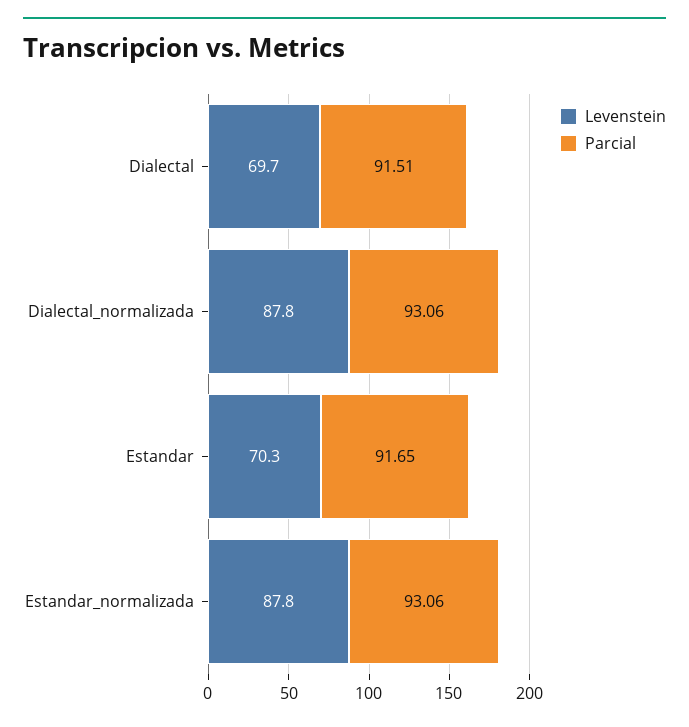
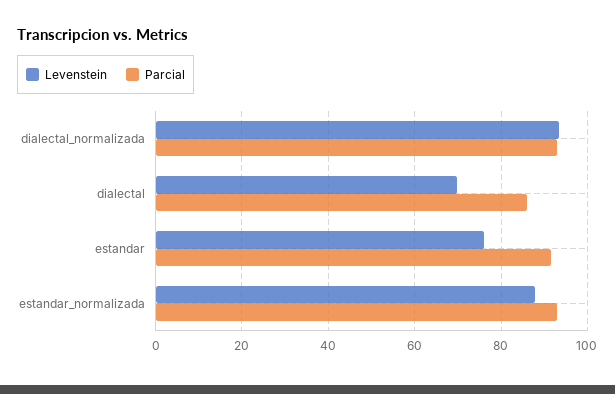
Parcial, Dialectal: 91.51 -> 86
Levenstein, Dialectal_normalizada: 87.8 -> 94
Levenstein, Estandar: 70.3 -> 76

